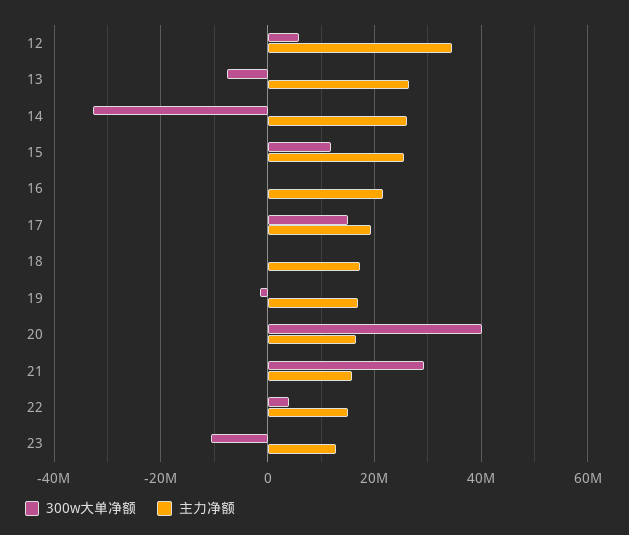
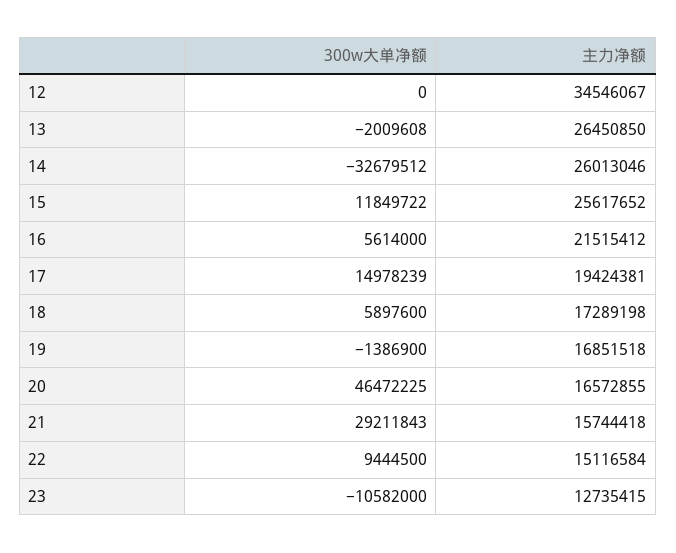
300w大单净额, 12: 6000000 -> 0
300w大单净额, 13: -8000000 -> -2009608
300w大单净额, 16: 0 -> 5614000
300w大单净额, 18: 0 -> 5897600
300w大单净额, 20: 40000000 -> 46472225
300w大单净额, 22: 4000000 -> 9444500

